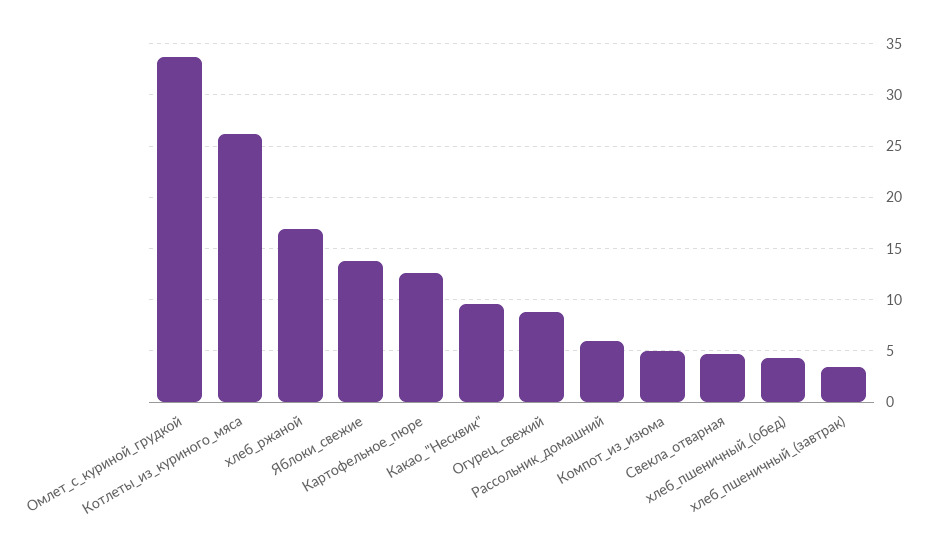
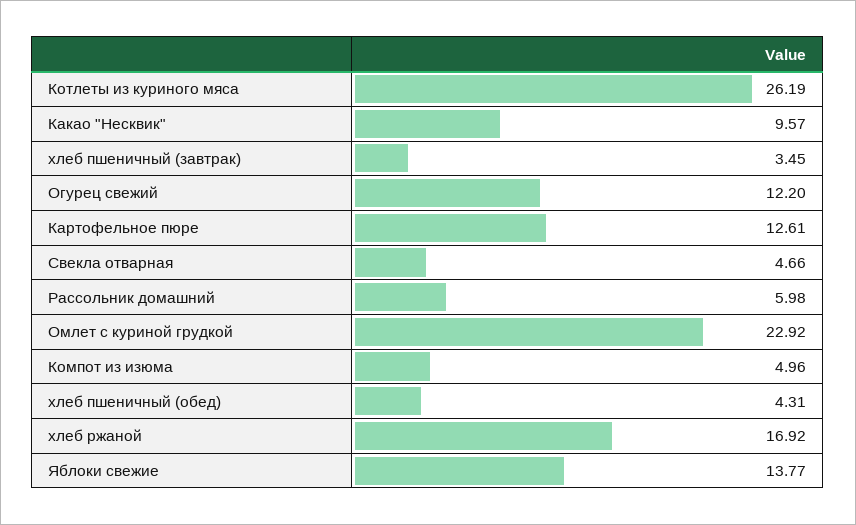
Омлет_с_куриной_грудкой: 34 -> 22.92
Огурец_свежий: 9 -> 12.2

